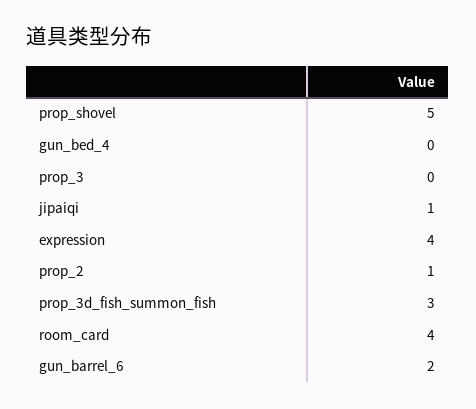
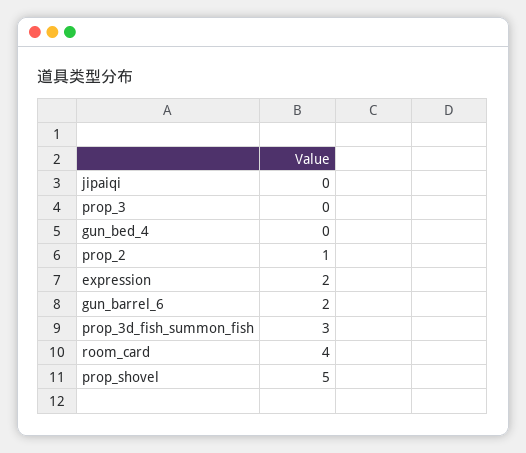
jipaiqi: 1 -> 0
expression: 4 -> 2

